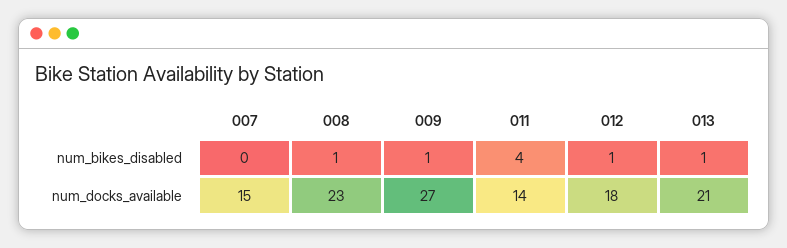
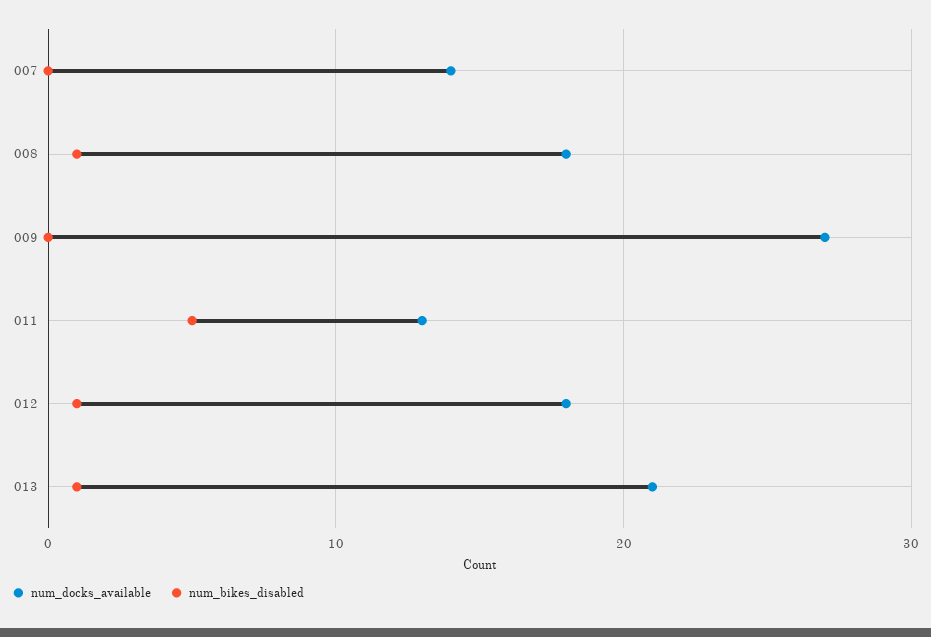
num_bikes_disabled, 009: 1 -> 0
num_bikes_disabled, 011: 4 -> 5
num_docks_available, 007: 15 -> 14
num_docks_available, 008: 23 -> 18
num_docks_available, 011: 14 -> 13

